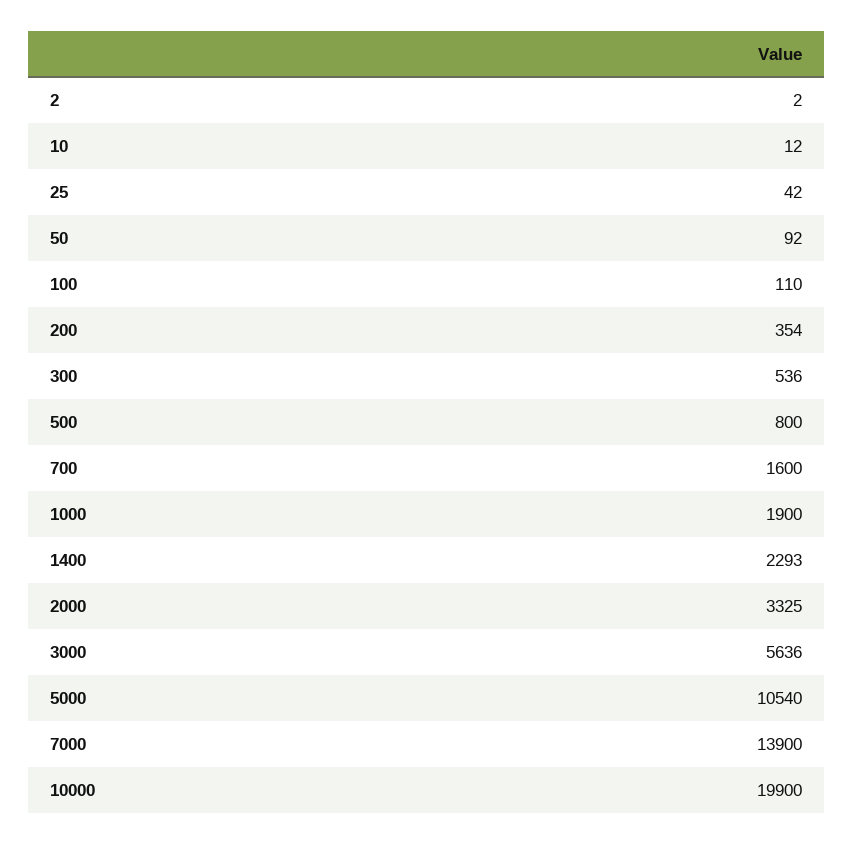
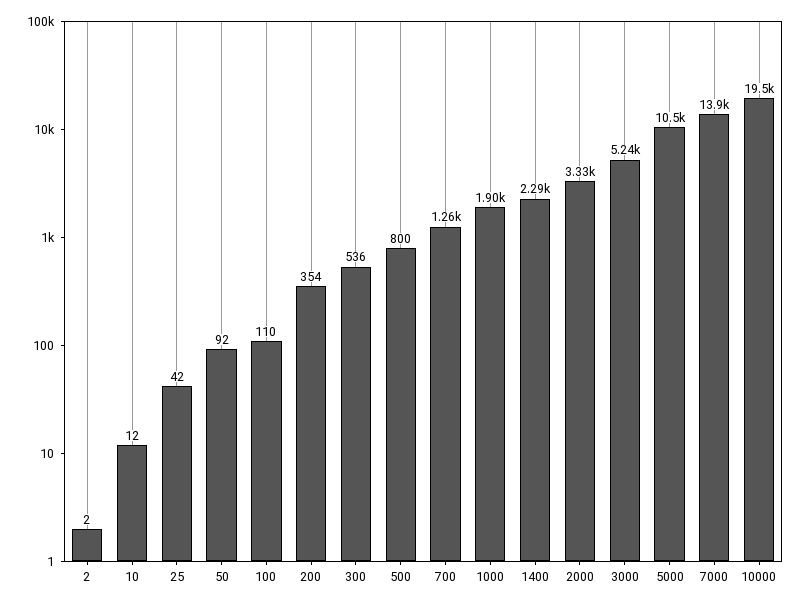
700: 1600 -> 1260
3000: 5636 -> 5240
10000: 19900 -> 19500

